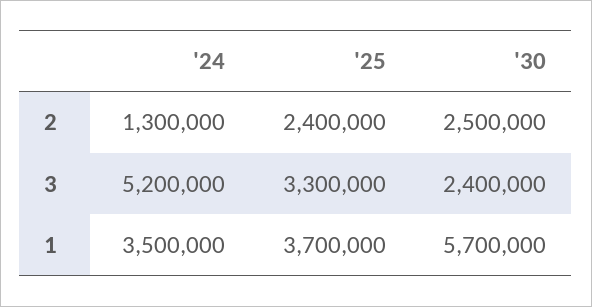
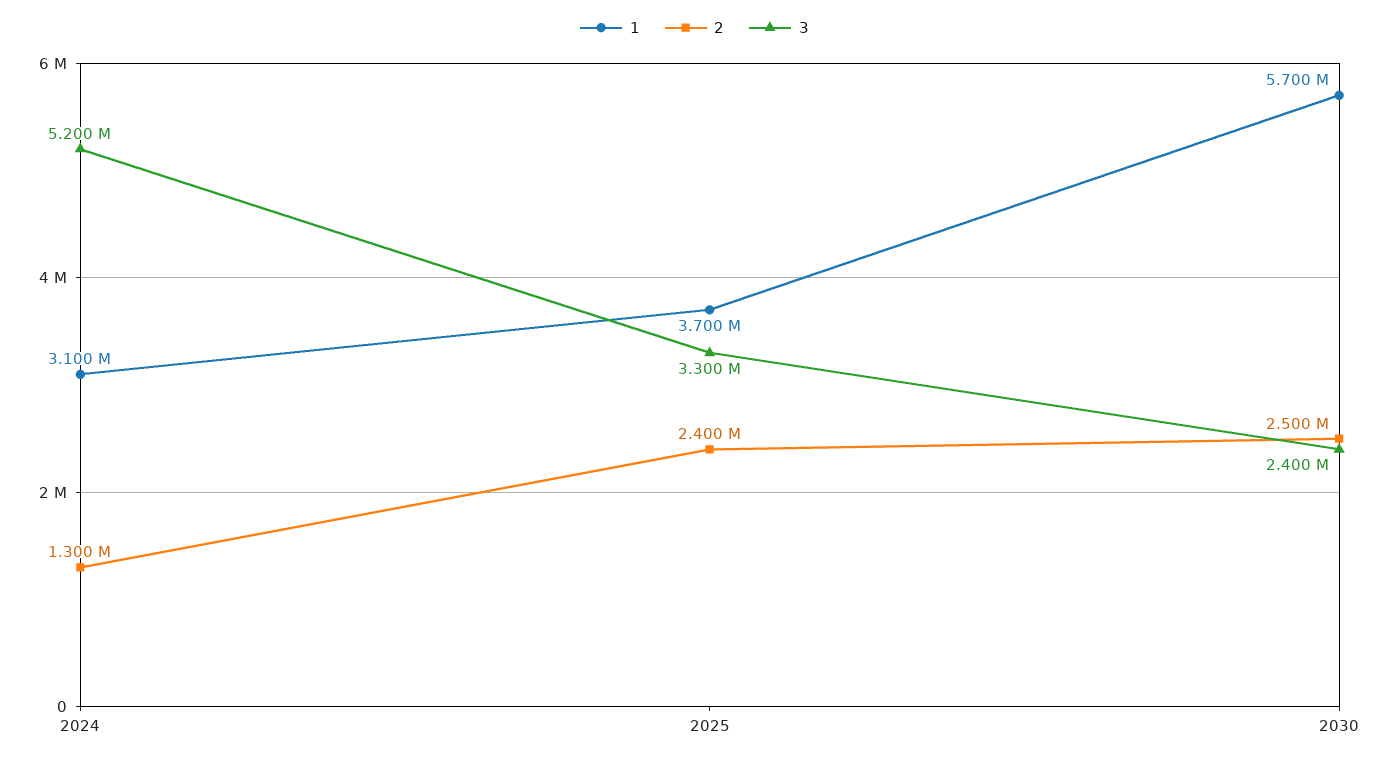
1, '24: 3500000 -> 3100000

